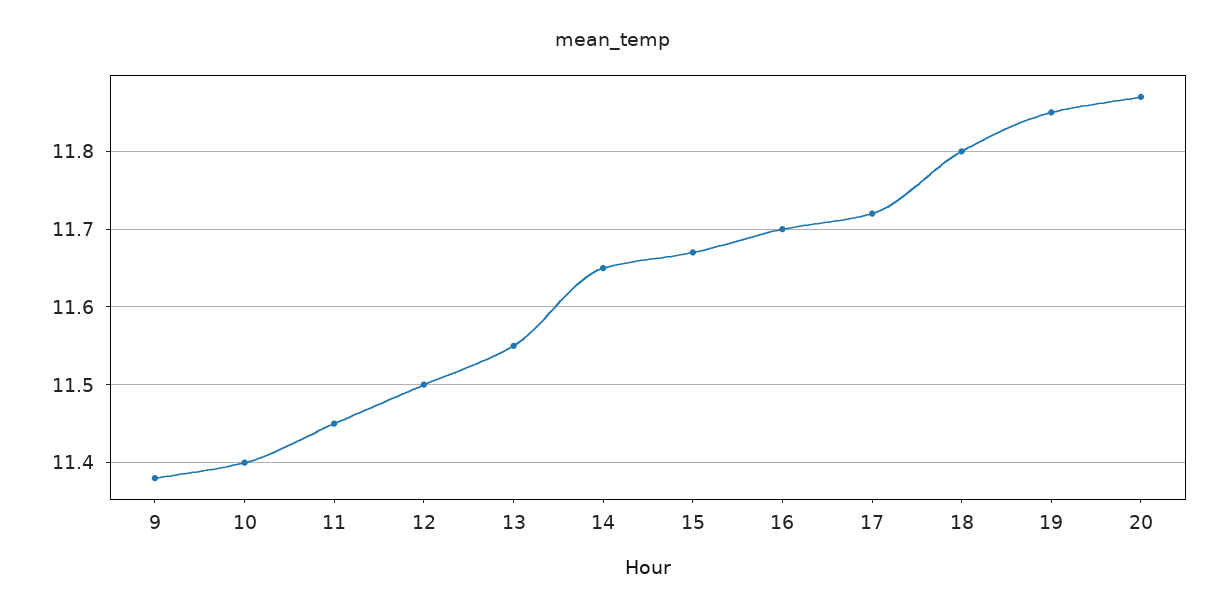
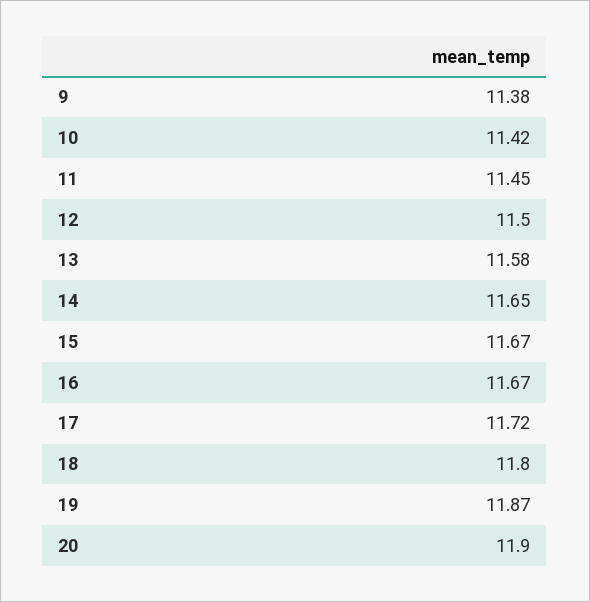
10: 11.4 -> 11.42
13: 11.55 -> 11.58
16: 11.7 -> 11.67
19: 11.85 -> 11.87
20: 11.87 -> 11.9

